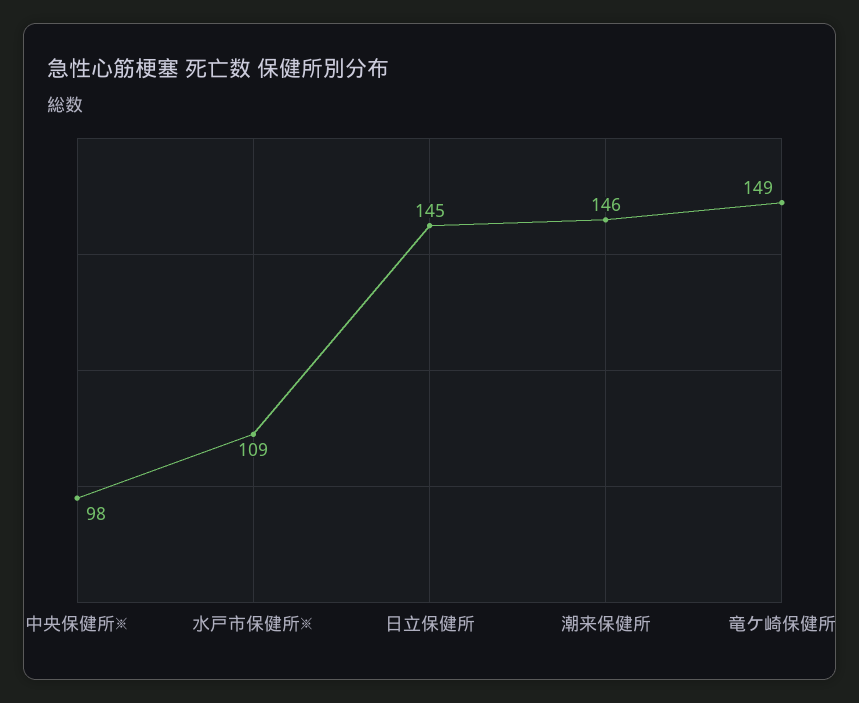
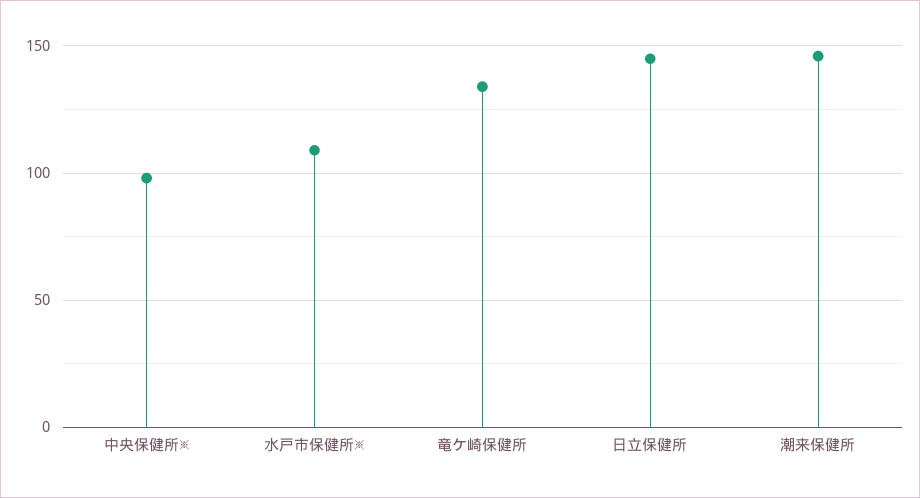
竜ケ崎保健所: 149 -> 135

